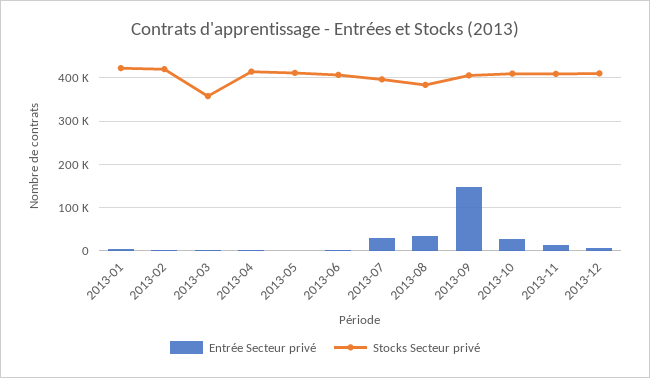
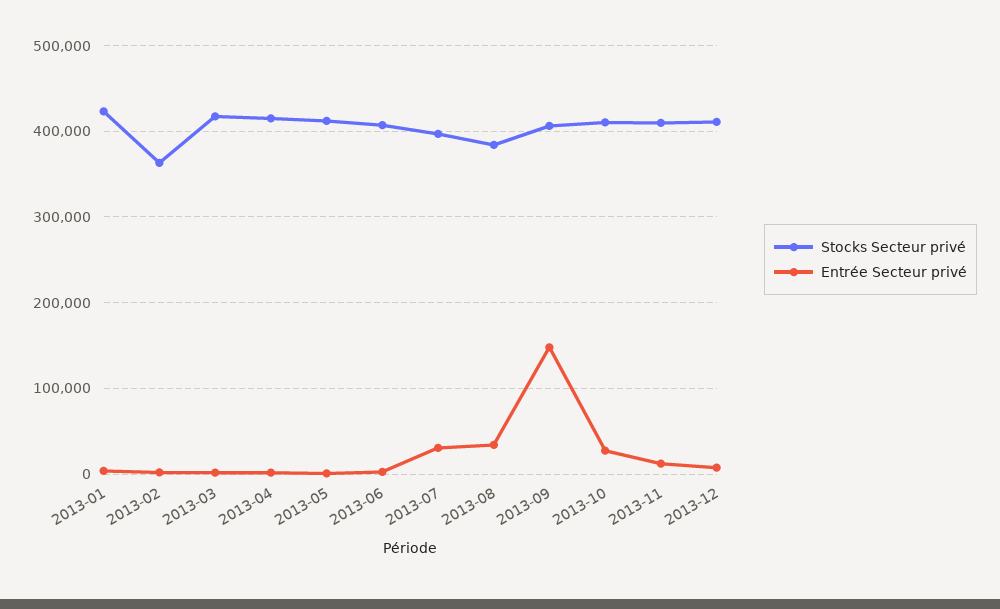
Stocks Secteur privé, 2013-02: 420000 -> 360000
Stocks Secteur privé, 2013-03: 360000 -> 420000

